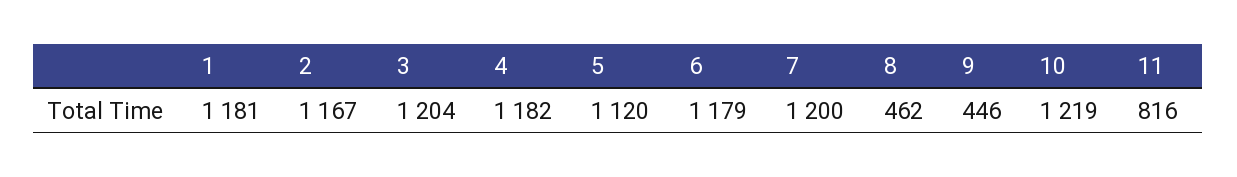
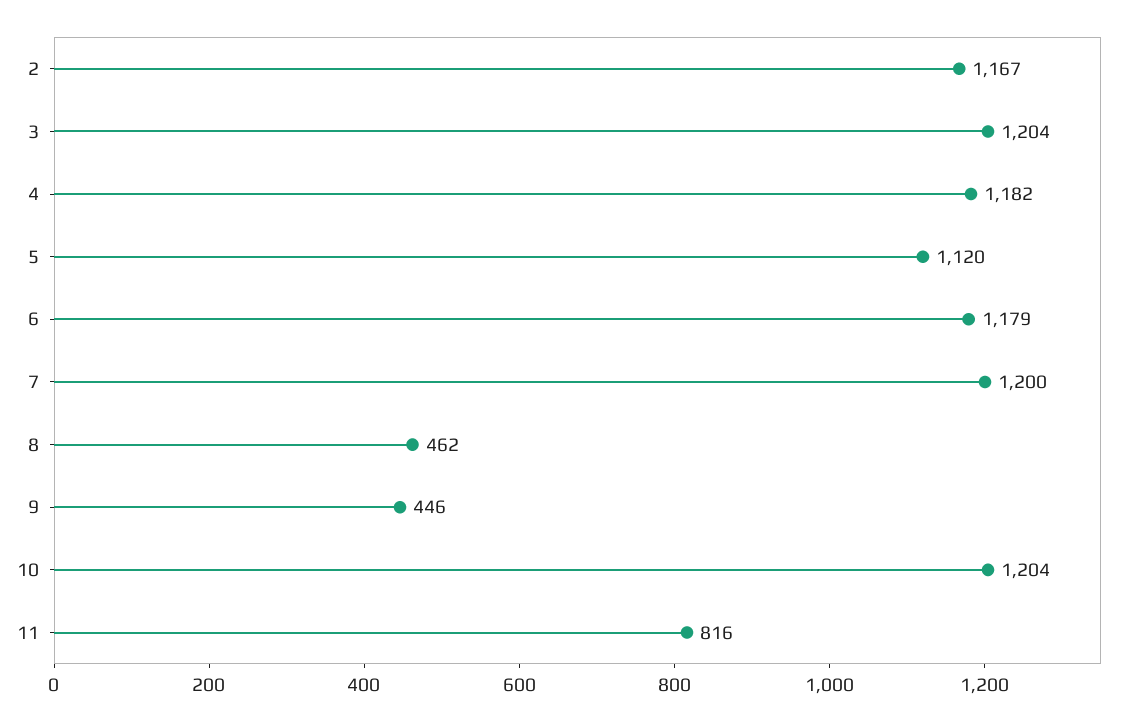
1: 1181 -> none
10: 1219 -> 1204

